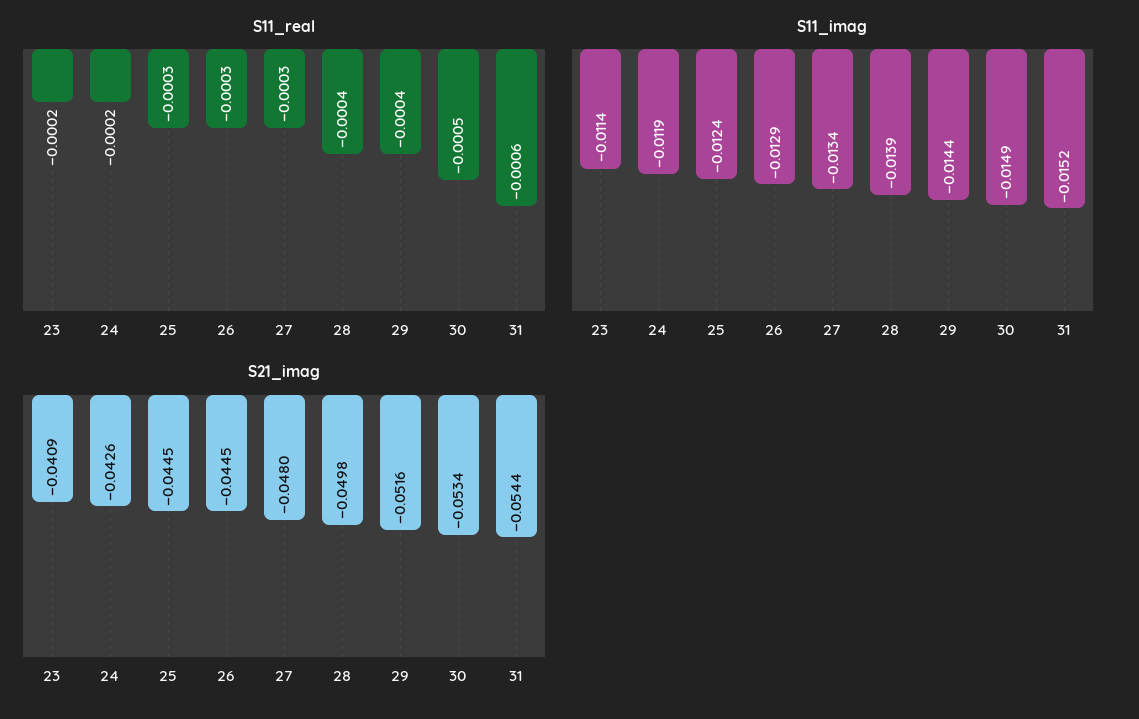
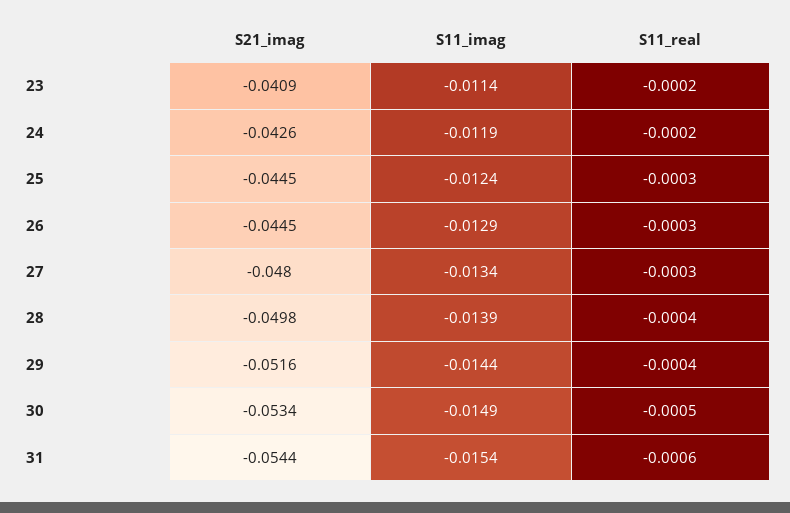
S11_imag, 31: -0.0152 -> -0.0154

